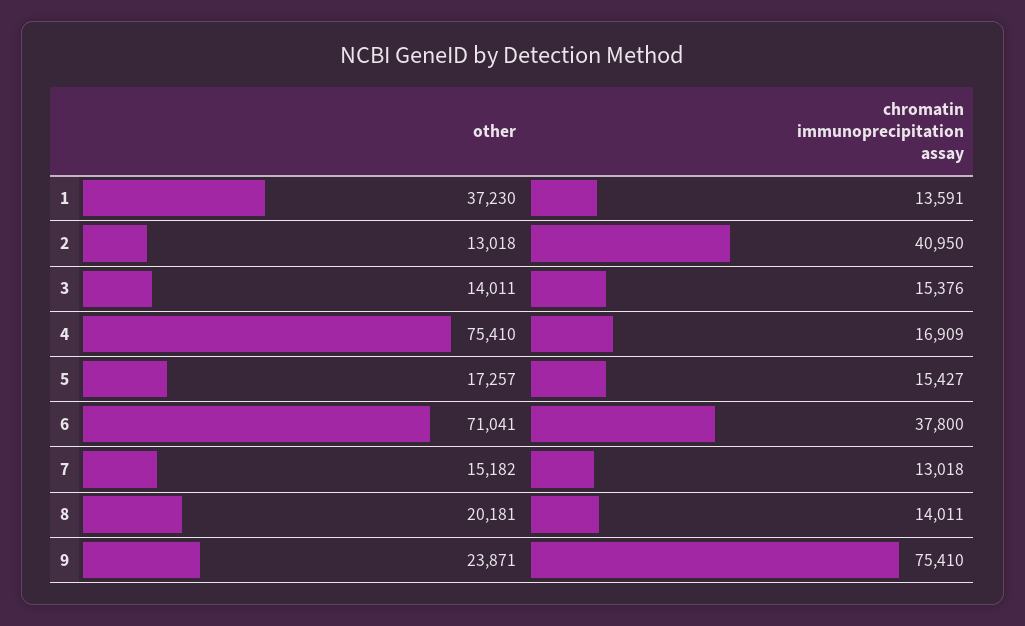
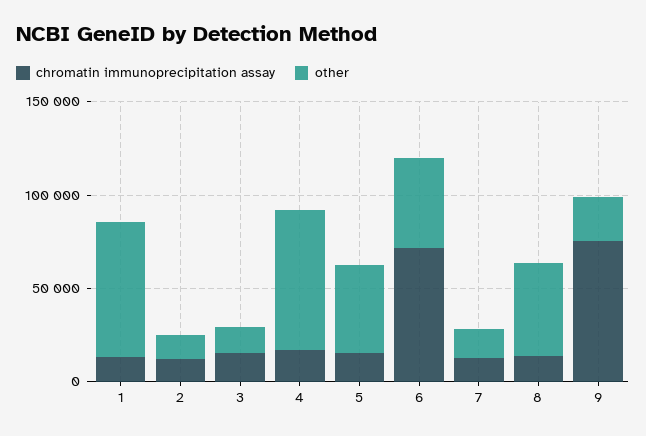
other, 1: 37230 -> 70000
chromatin immunoprecipitation assay, 2: 40950 -> 10000
other, 5: 17257 -> 50000
other, 6: 71041 -> 50000
chromatin immunoprecipitation assay, 6: 37800 -> 70000
other, 8: 20181 -> 50000

